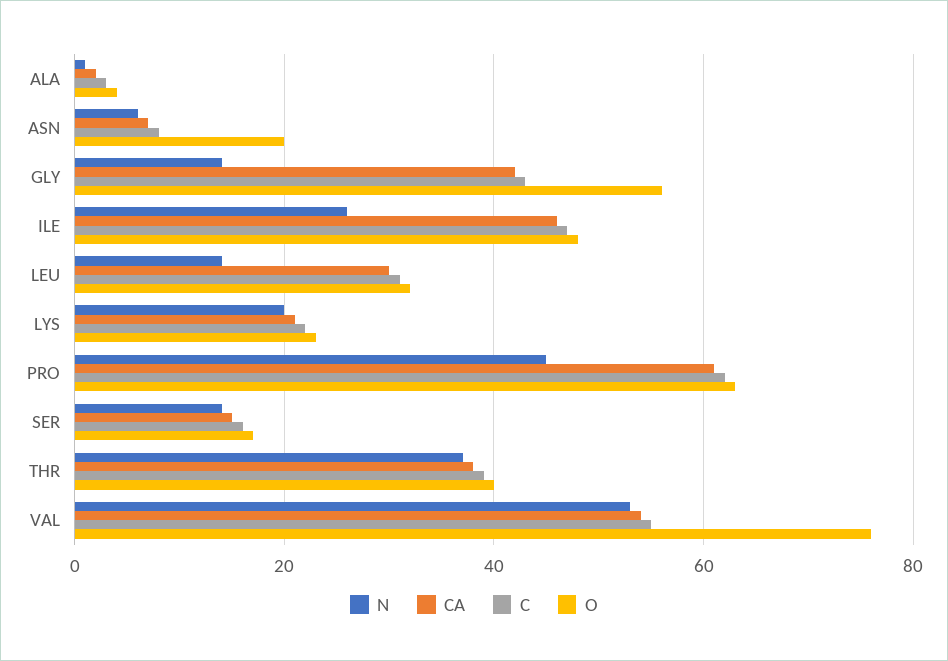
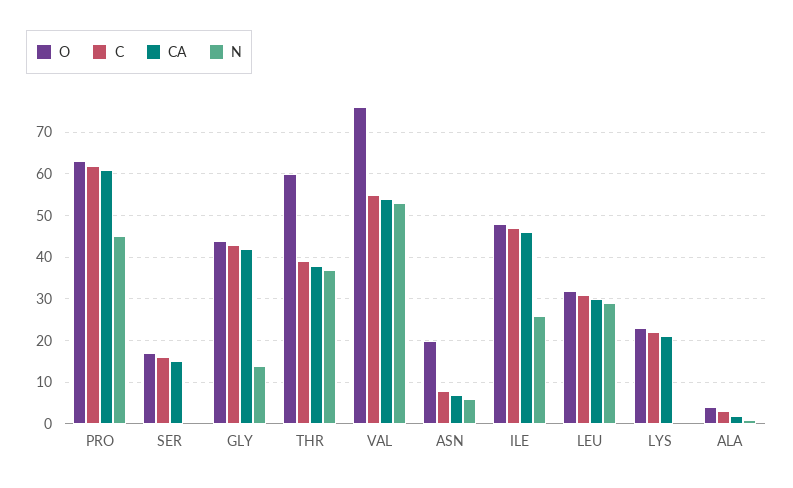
O, GLY: 55 -> 45
N, LEU: 15 -> 30
N, LYS: 20 -> 0
N, SER: 15 -> 0
O, THR: 40 -> 60

